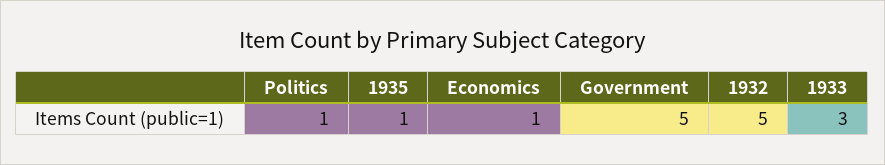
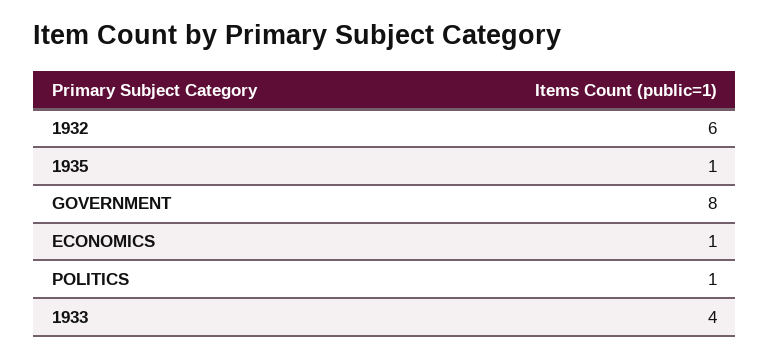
Government: 5 -> 8
1932: 5 -> 6
1933: 3 -> 4

